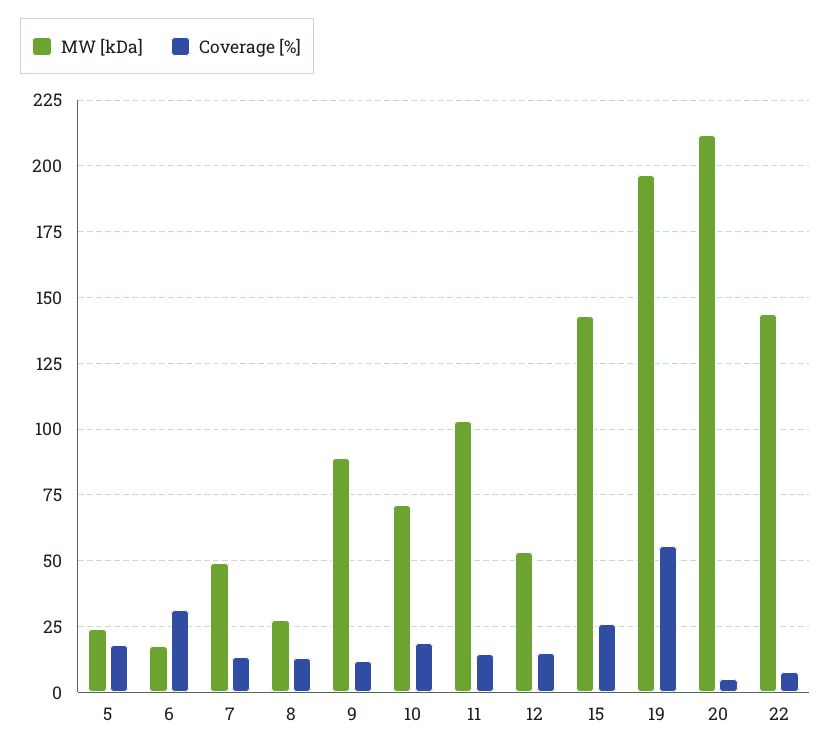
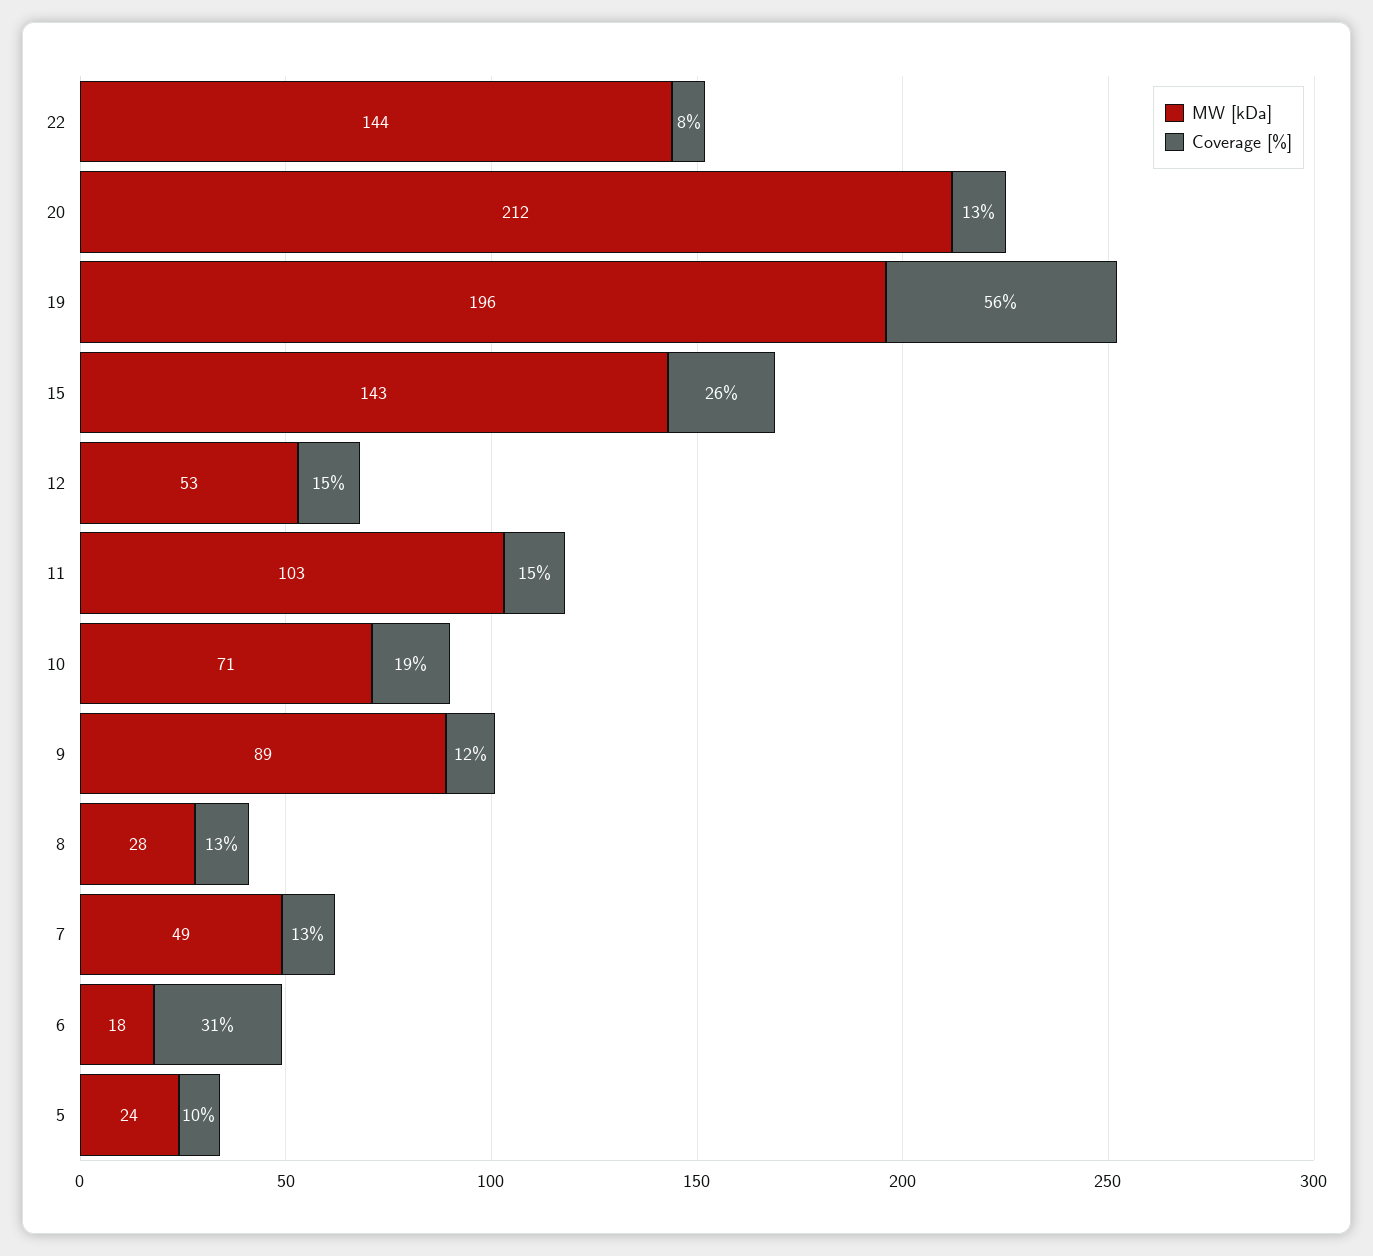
Coverage [%], 5: 17.5 -> 10
Coverage [%], 20: 5 -> 13

